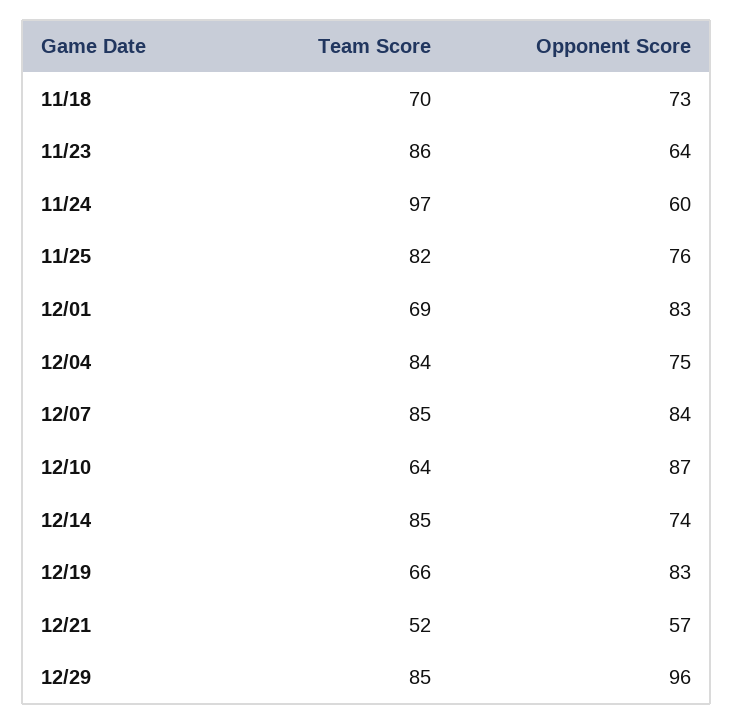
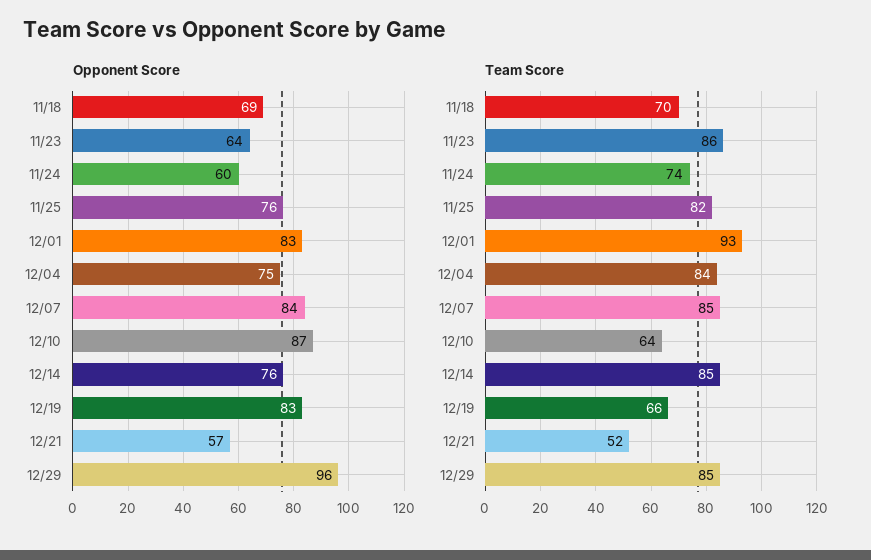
Opponent Score, 11/18: 73 -> 69
Team Score, 11/24: 97 -> 74
Team Score, 12/01: 69 -> 93
Opponent Score, 12/14: 74 -> 76

